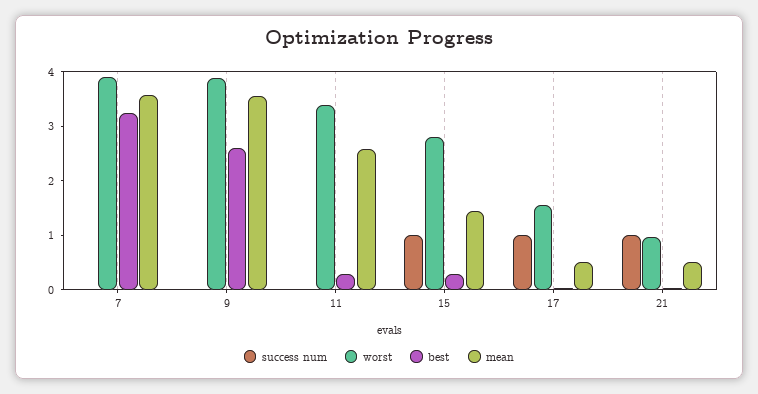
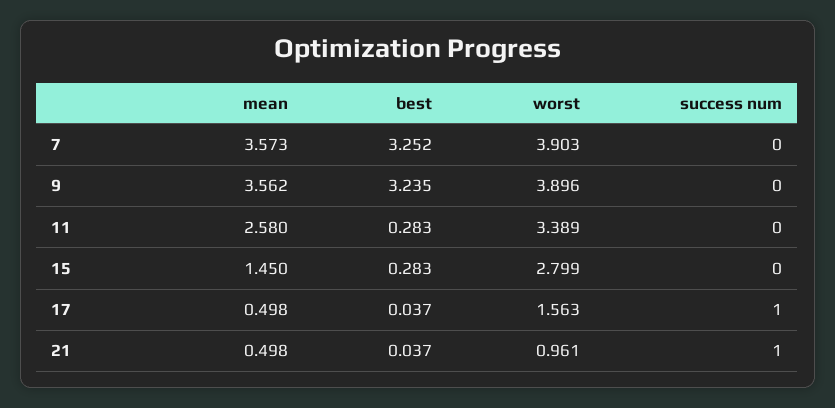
best, 9: 2.6 -> 3.235
success num, 15: 1 -> 0

